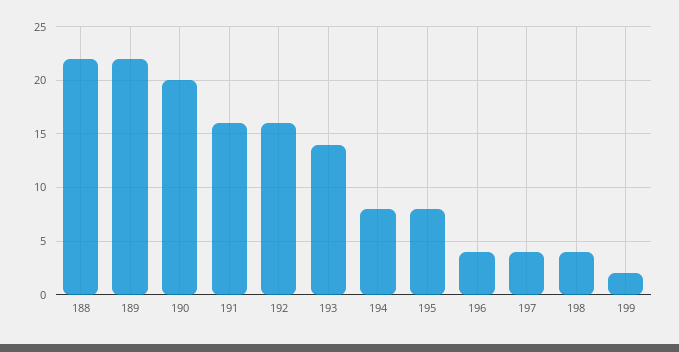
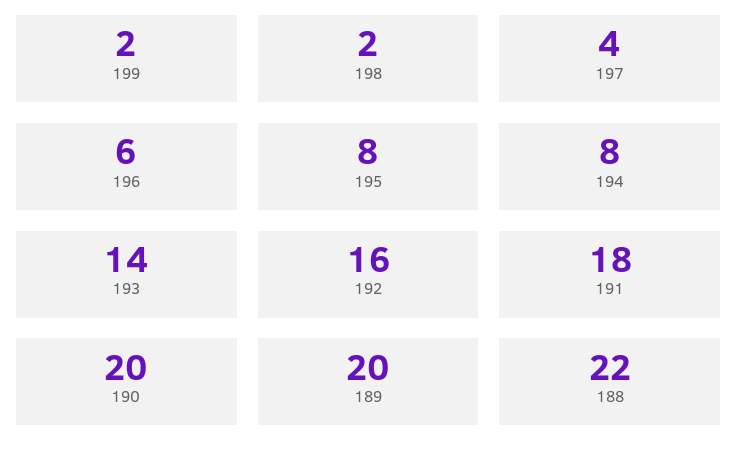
189: 22 -> 20
191: 16 -> 18
196: 4 -> 6
198: 4 -> 2

